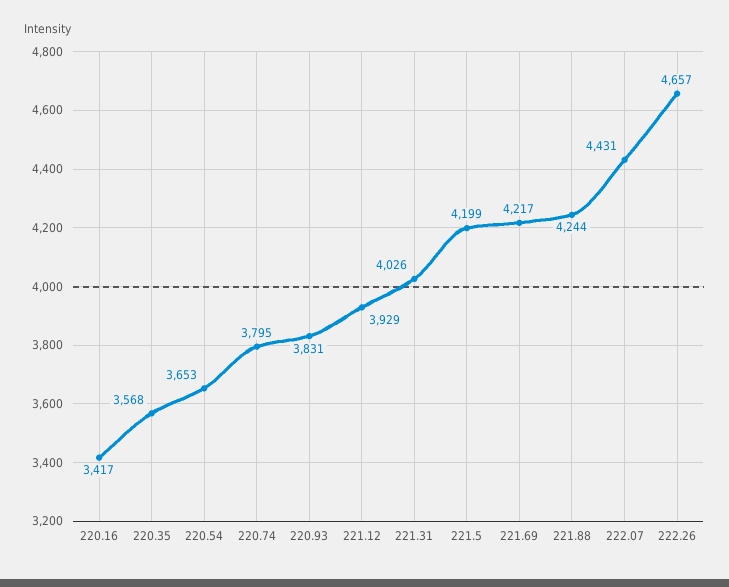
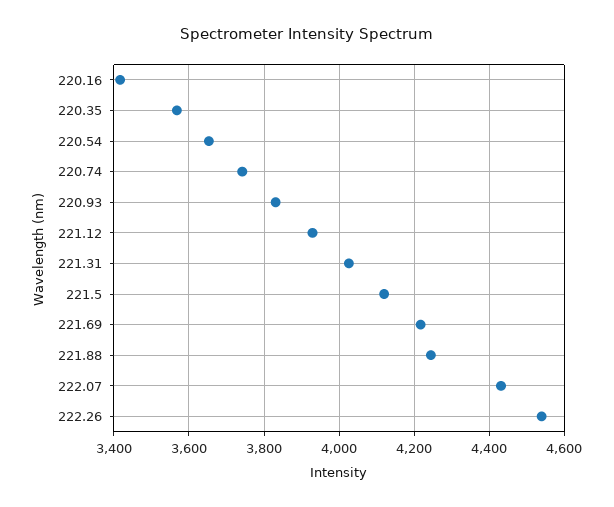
220.74: 3795 -> 3740
221.5: 4199 -> 4120
222.26: 4657 -> 4540

